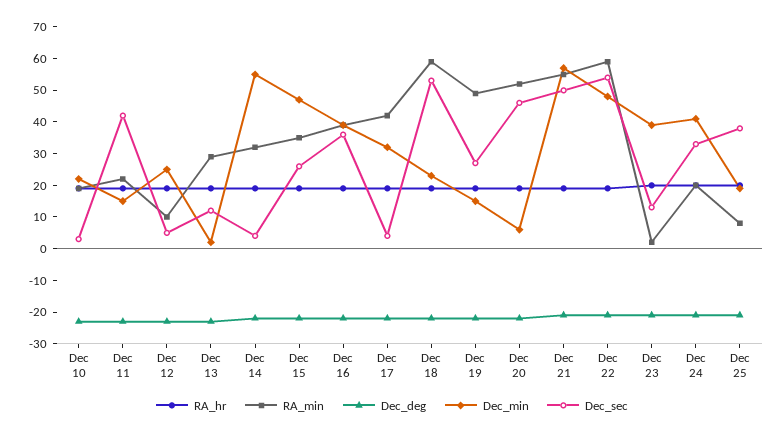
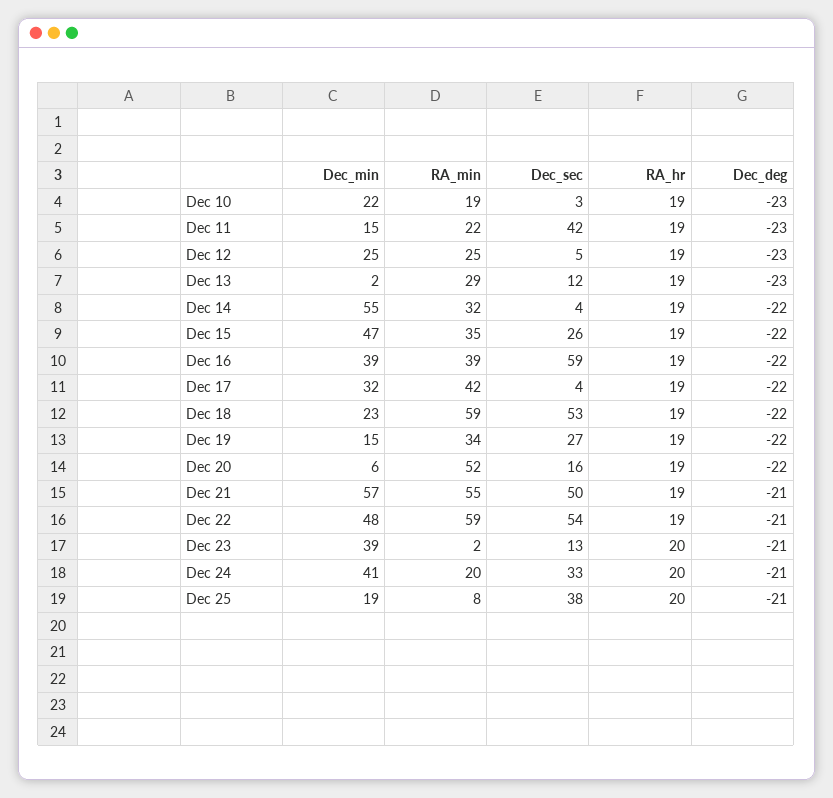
RA_min, Dec 12: 10 -> 25
Dec_sec, Dec 16: 35 -> 59
RA_min, Dec 19: 50 -> 34
Dec_sec, Dec 20: 45 -> 16

